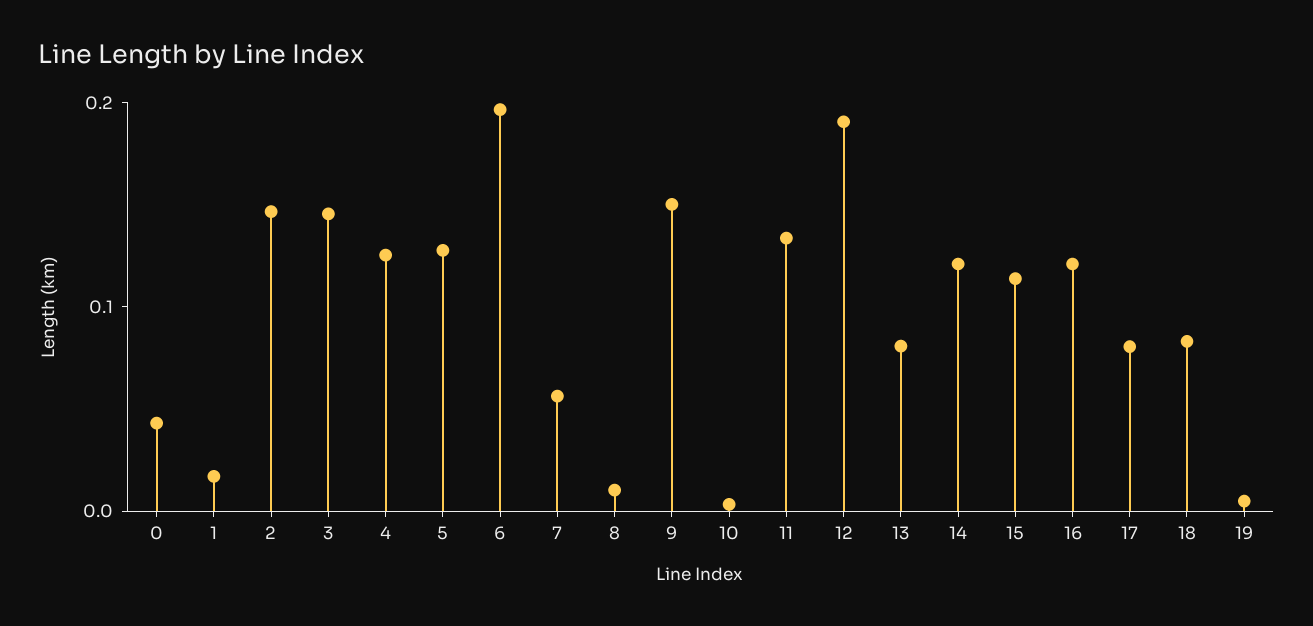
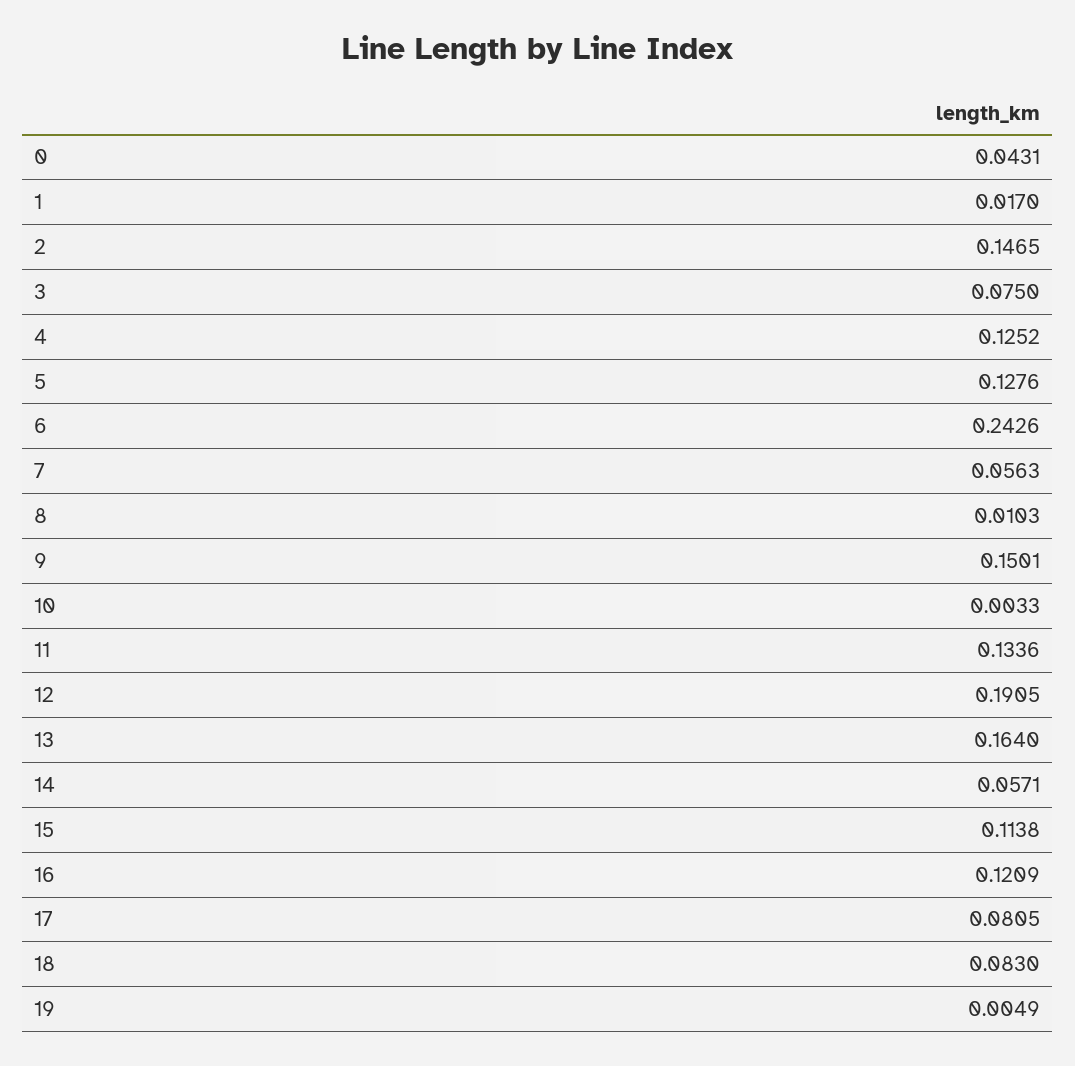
3: 0.14 -> 0.075
6: 0.2 -> 0.2426
13: 0.08 -> 0.164
14: 0.12 -> 0.0571

